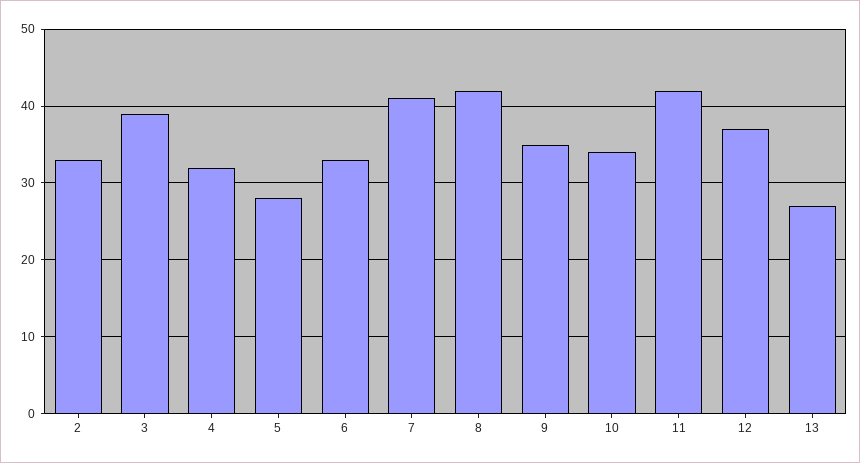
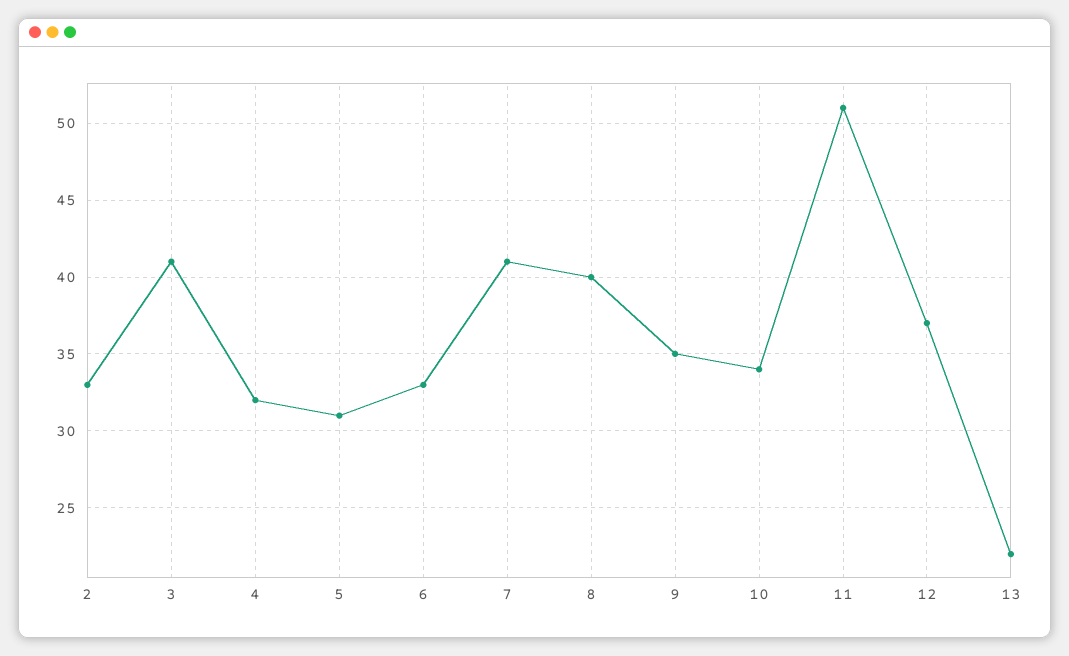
3: 39 -> 41
5: 28 -> 31
8: 42 -> 40
11: 42 -> 51
13: 27 -> 22

